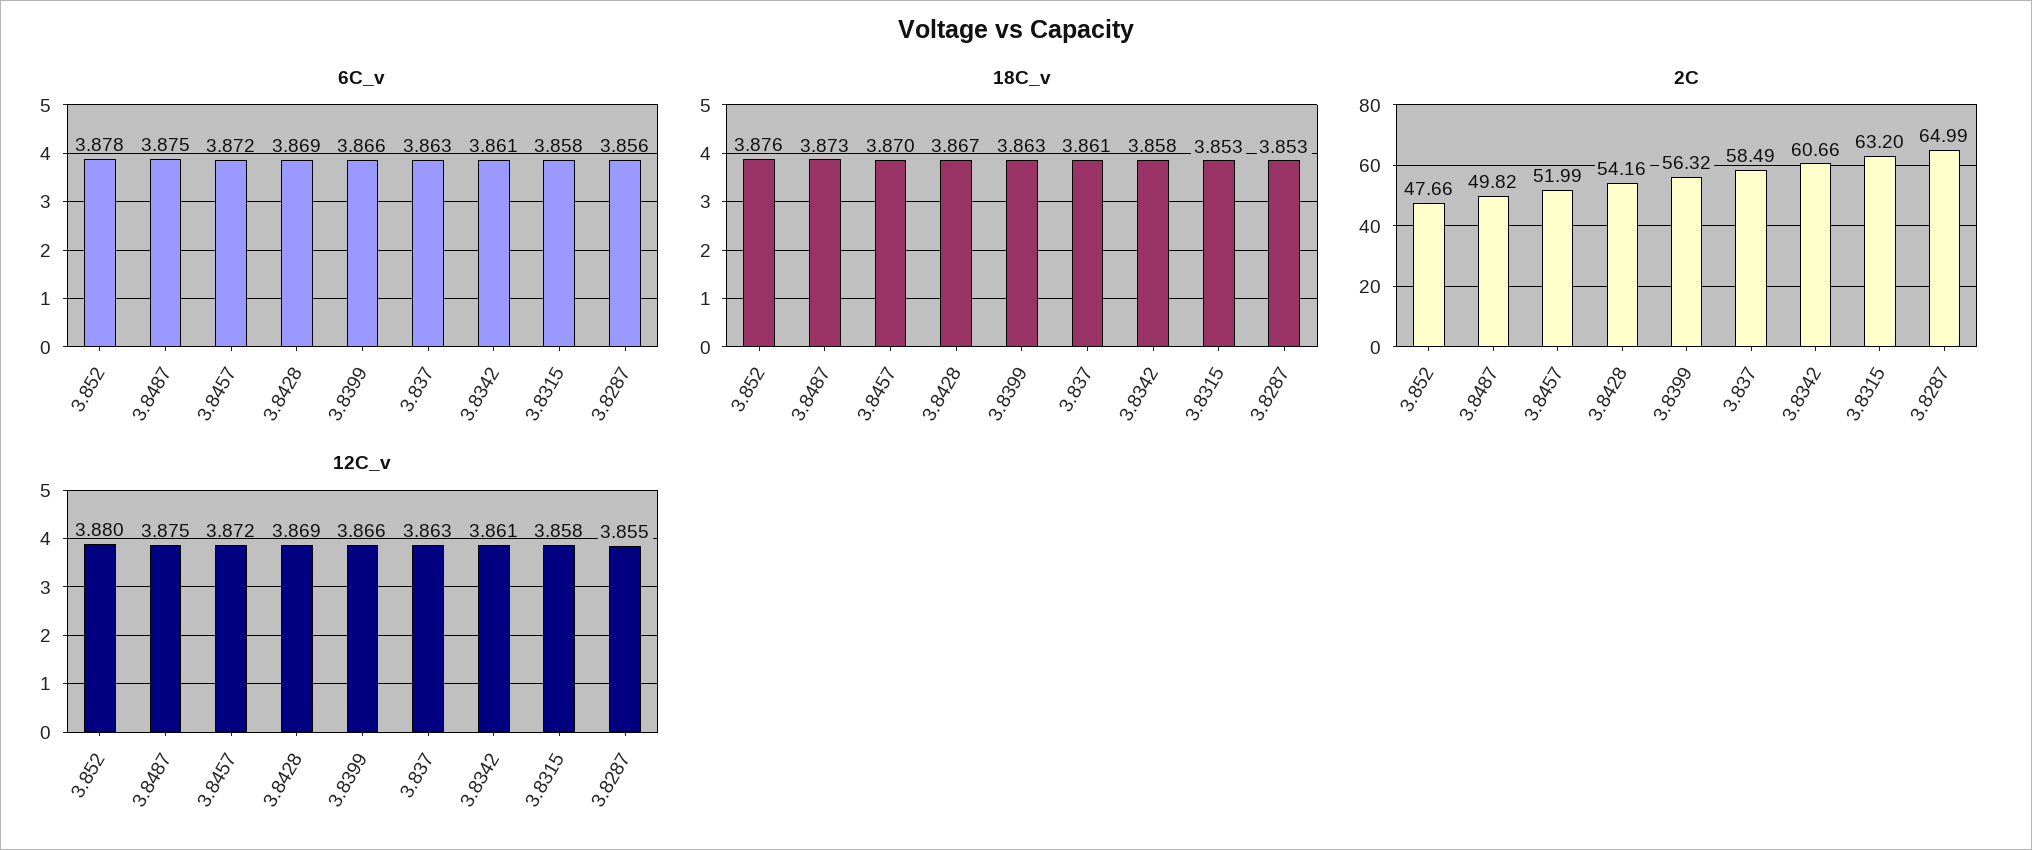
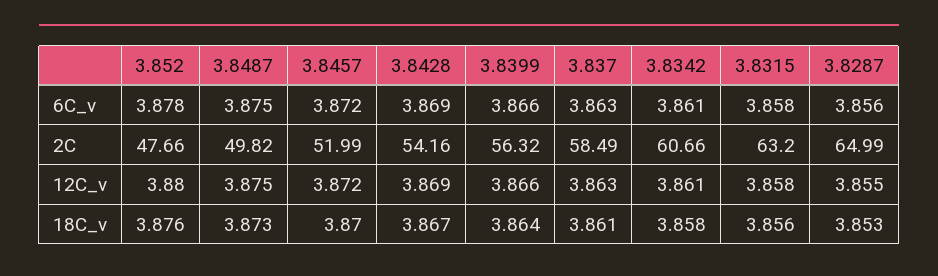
18C_v, 3.8399: 3.863 -> 3.864
18C_v, 3.8315: 3.853 -> 3.856

